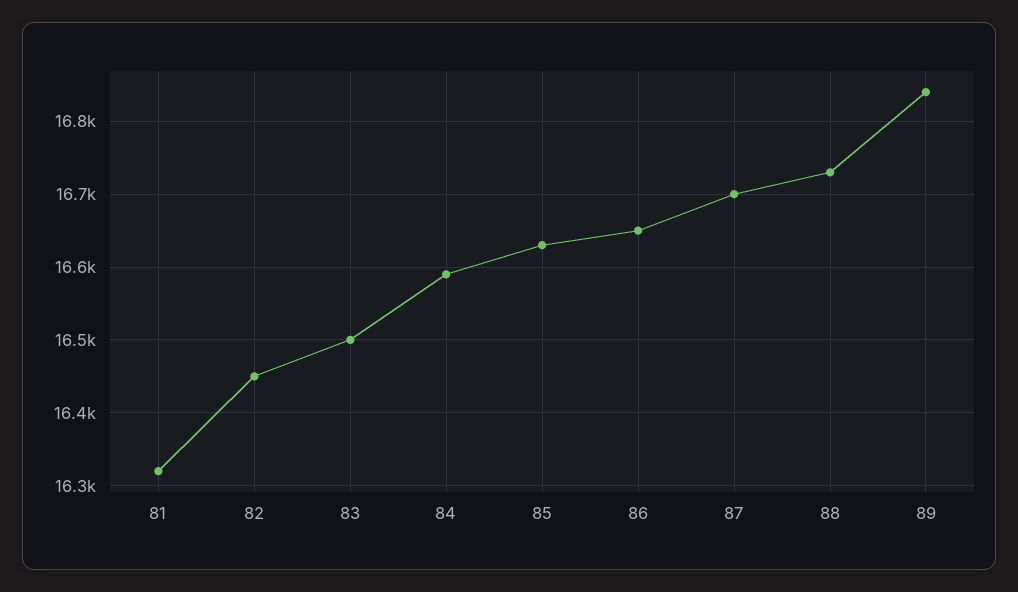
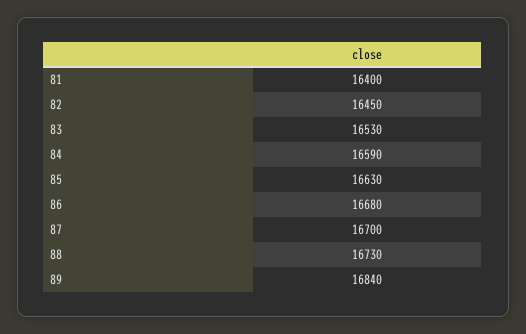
81: 16320 -> 16400
83: 16500 -> 16530
86: 16650 -> 16680

